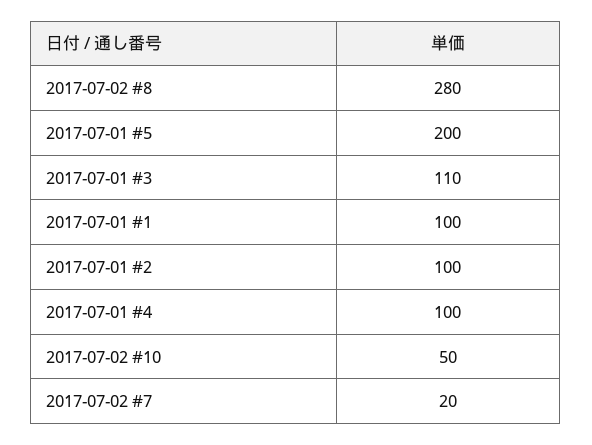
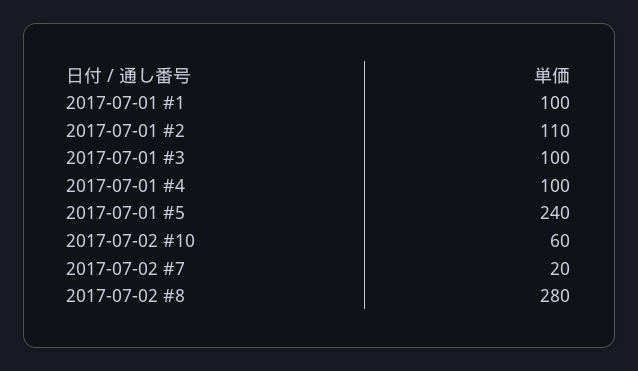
2017-07-01 #5: 200 -> 240
2017-07-01 #3: 110 -> 100
2017-07-01 #2: 100 -> 110
2017-07-02 #10: 50 -> 60

